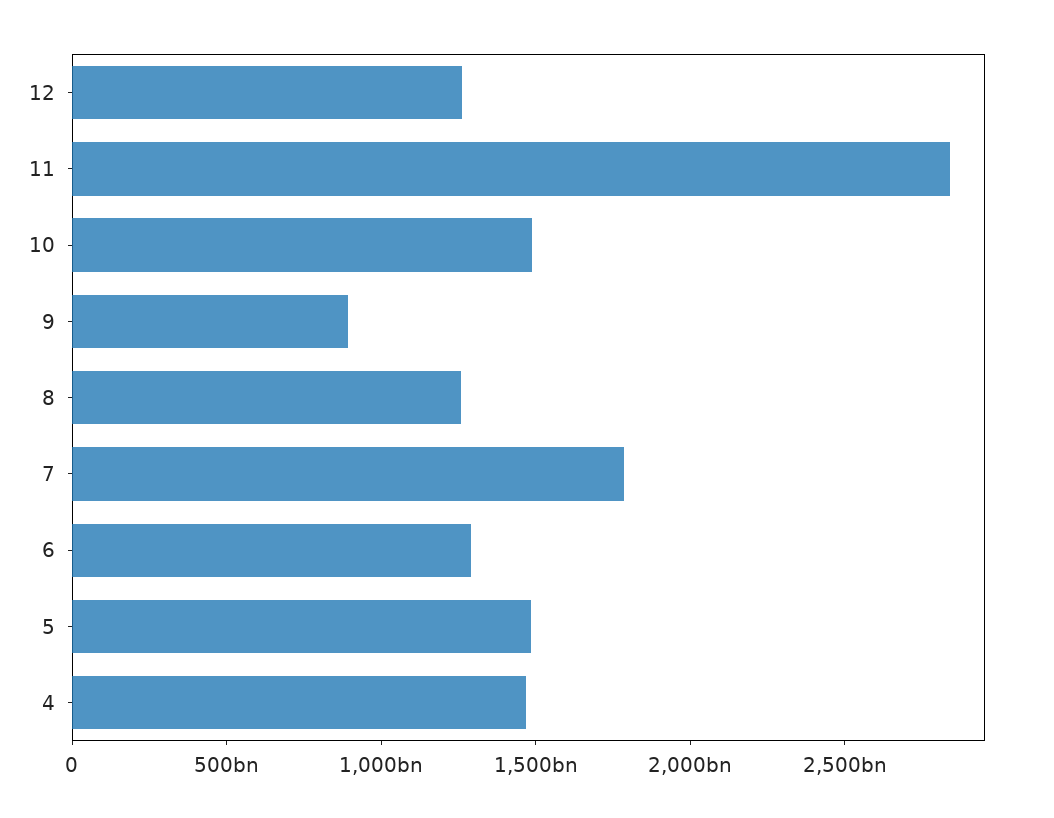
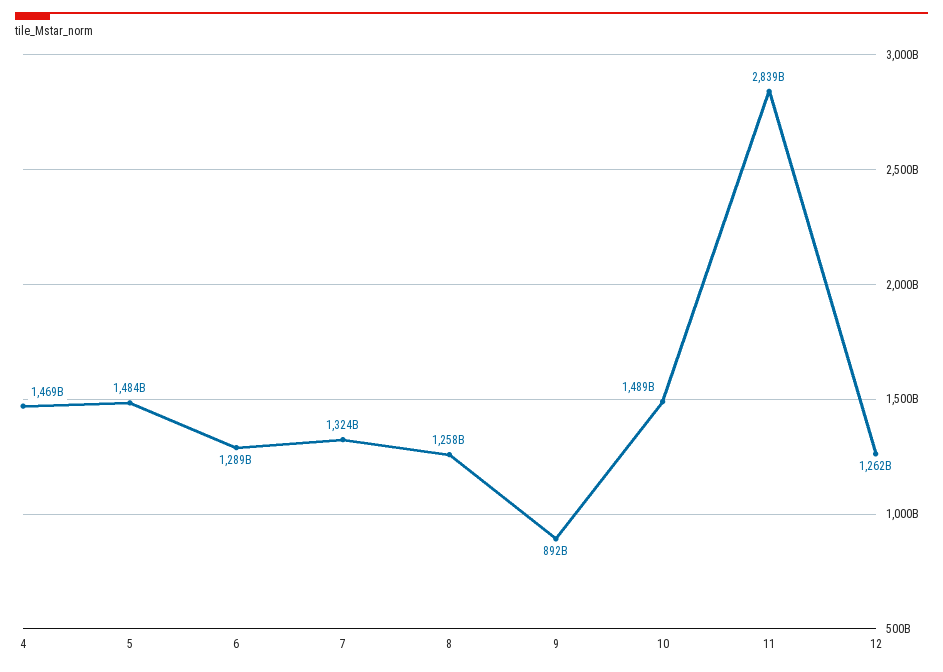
7: 1800000000000 -> 1324000000000

